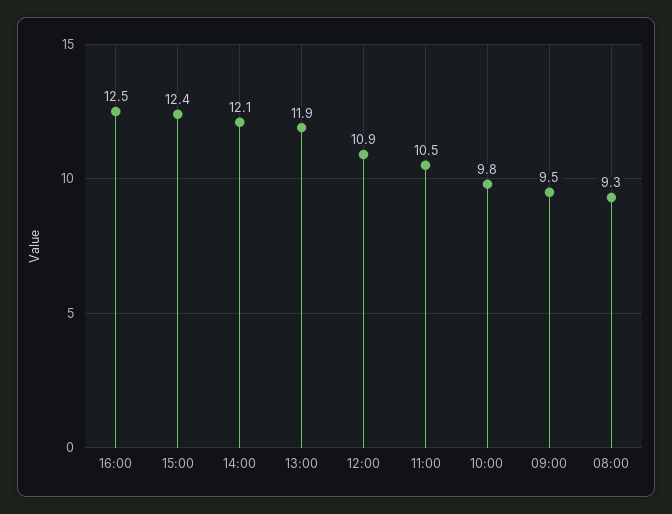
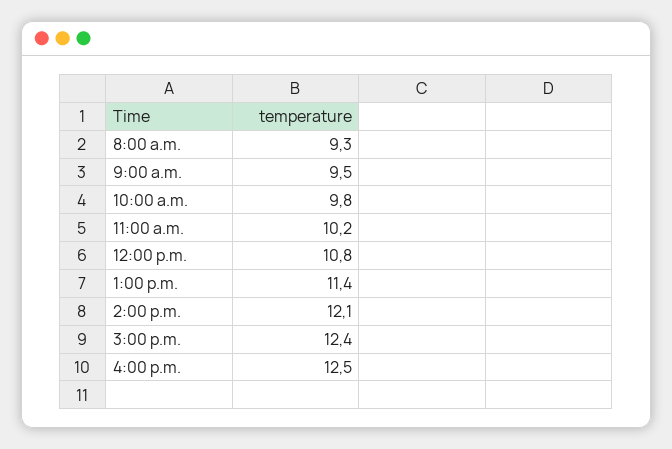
13:00: 11.9 -> 11.4
12:00: 10.9 -> 10.8
11:00: 10.5 -> 10.2

